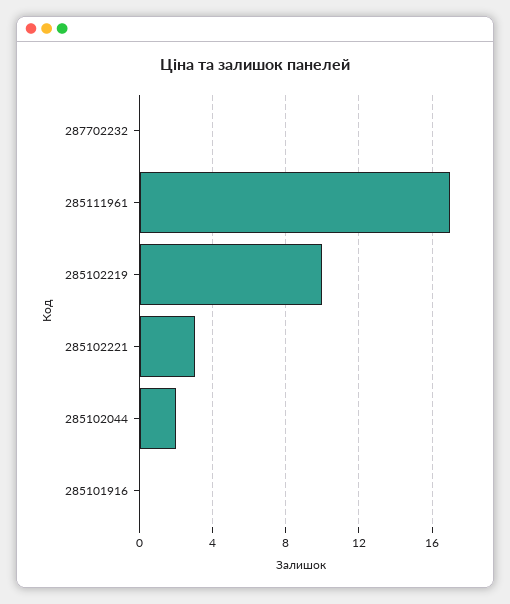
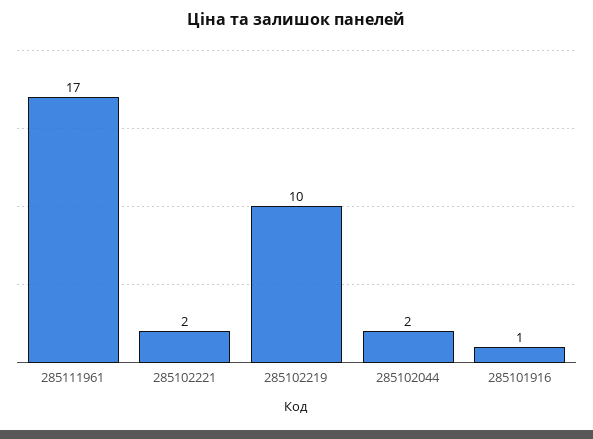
287702232: 0 -> none
285102221: 3 -> 2
285101916: 0 -> 1

